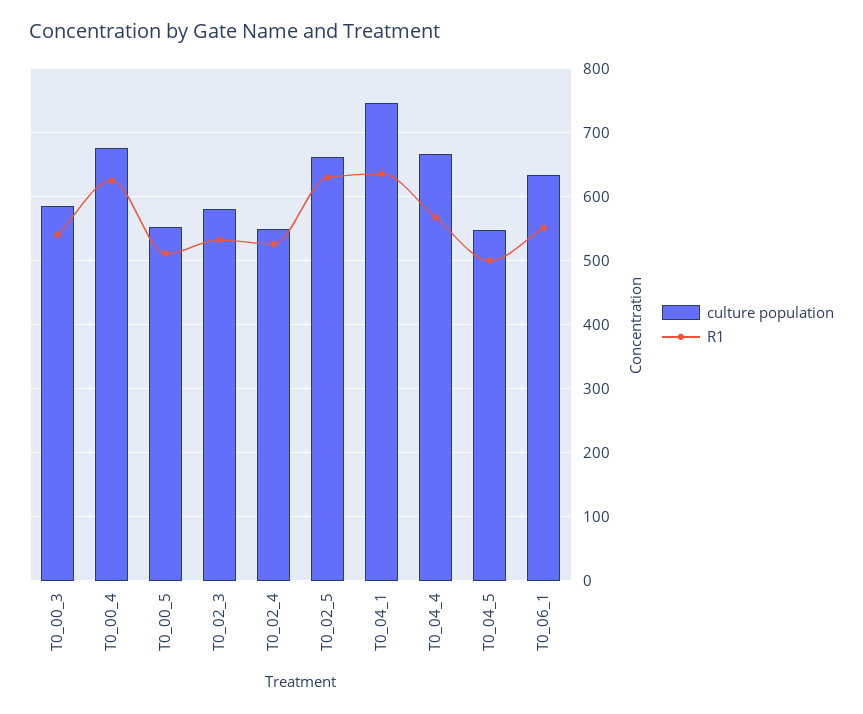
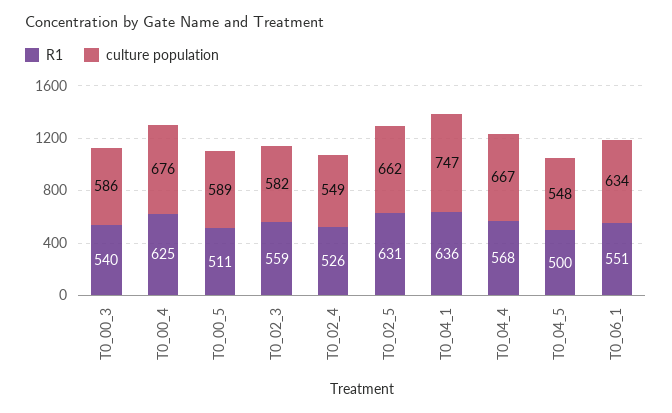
culture population, T0_00_5: 550 -> 589
R1, T0_02_3: 530 -> 559

